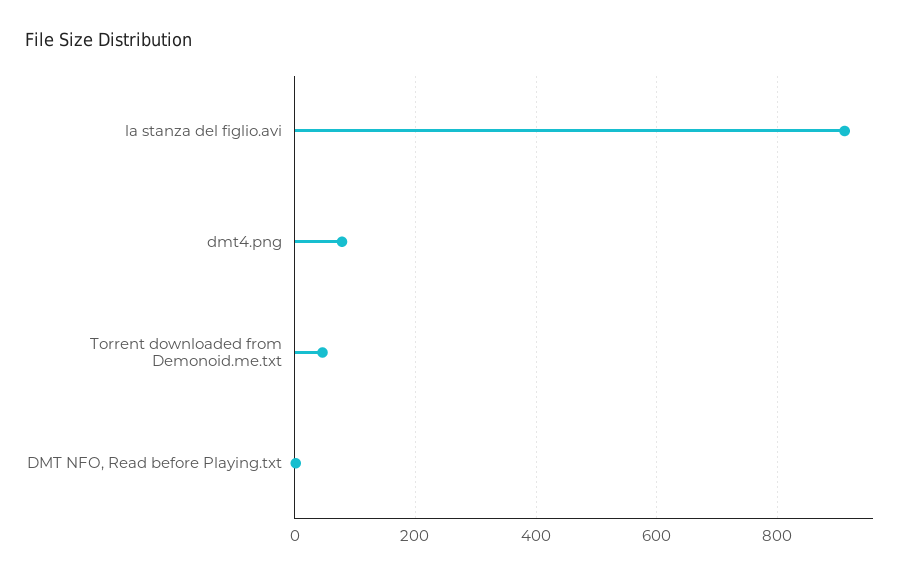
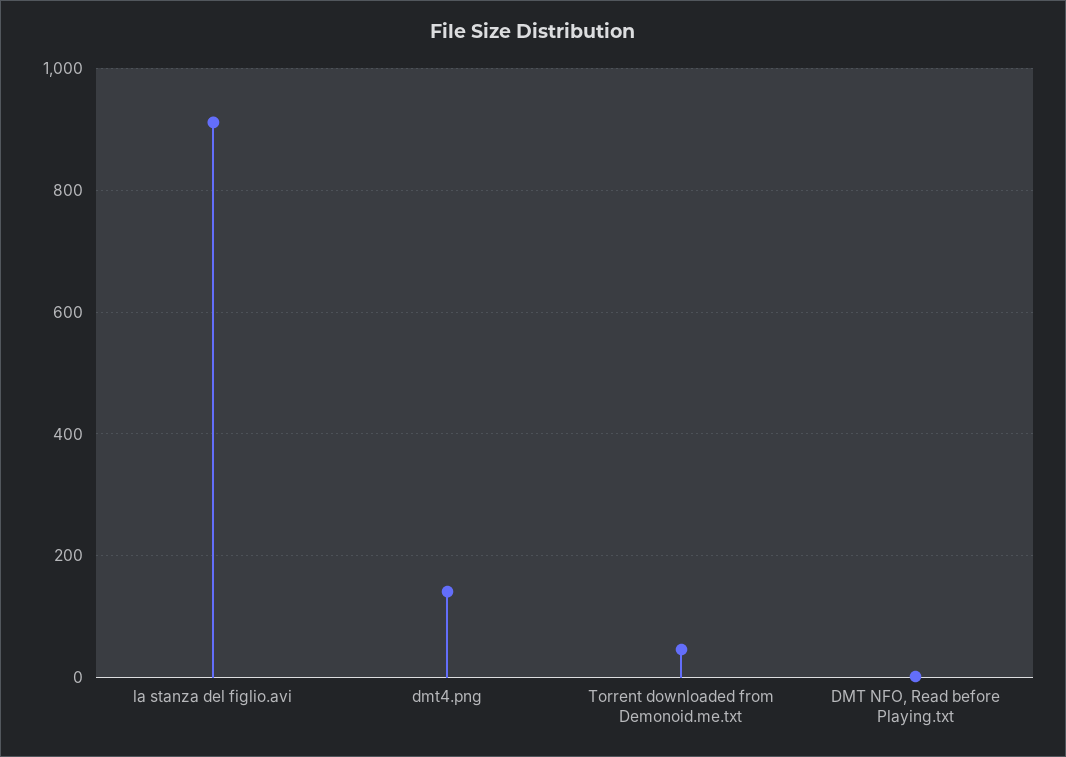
dmt4.png: 80 -> 140

